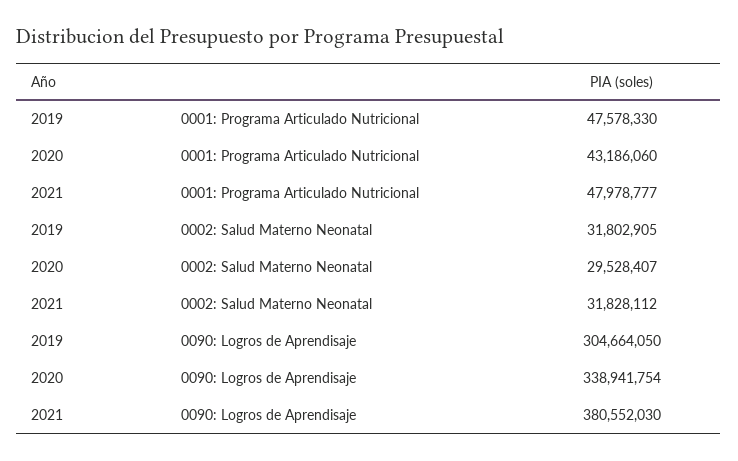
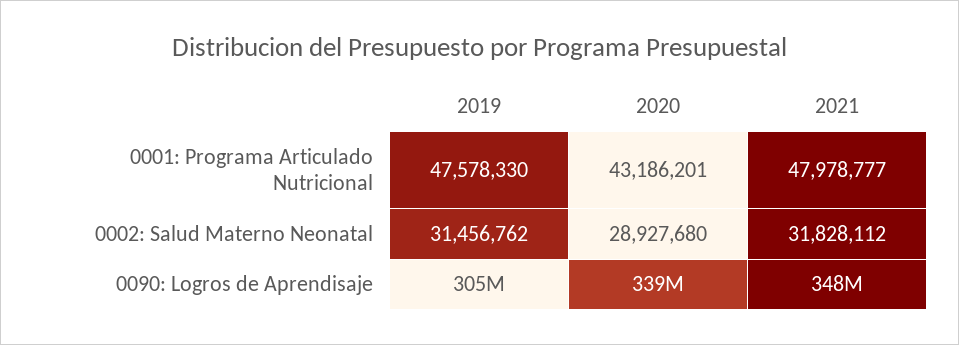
2020, 0001: Programa Articulado Nutricional: 43186060 -> 43186201
2019, 0002: Salud Materno Neonatal: 31802905 -> 31456762
2020, 0002: Salud Materno Neonatal: 29528407 -> 28927680
2021, 0090: Logros de Aprendisaje: 380552030 -> 348000000

